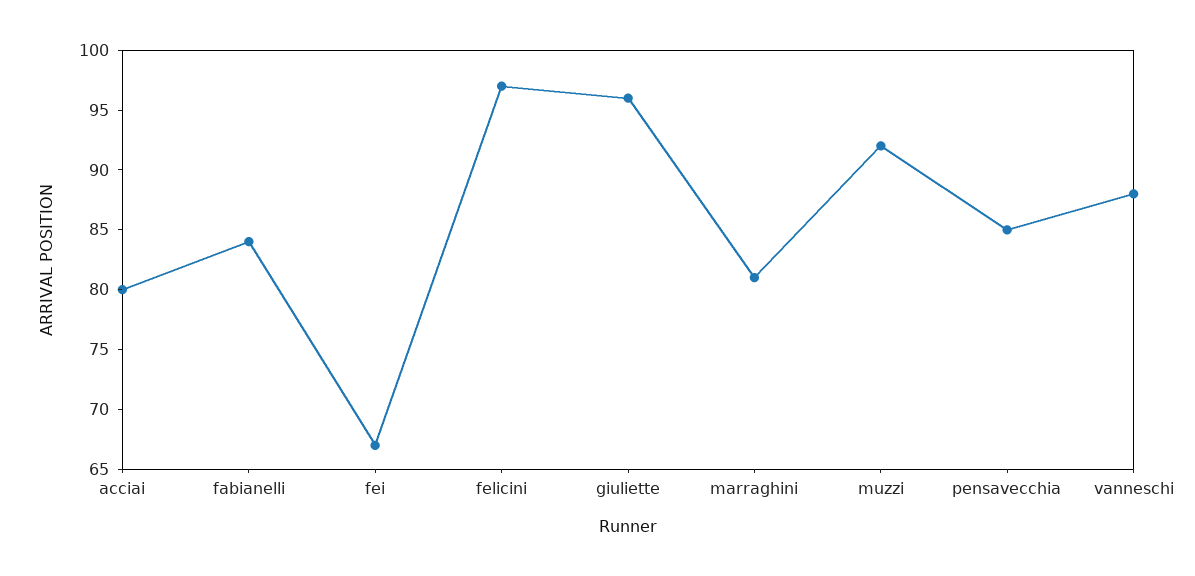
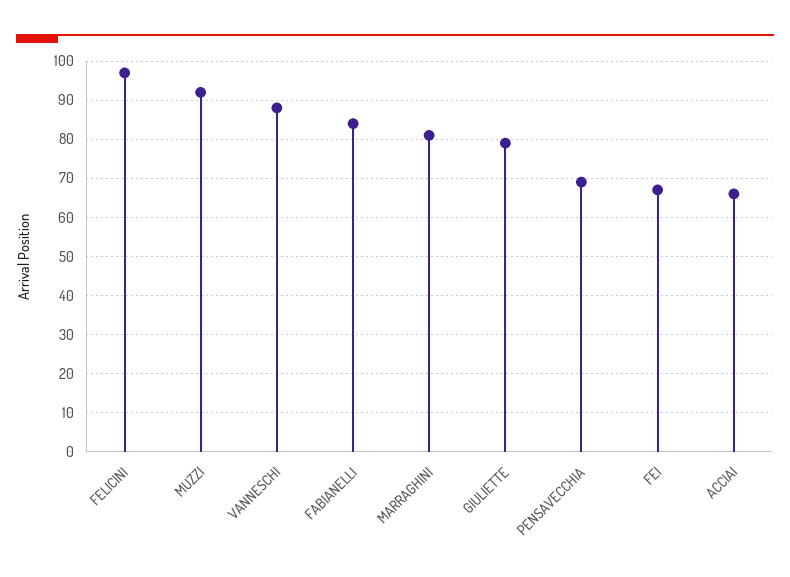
acciai: 80 -> 65
giuliette: 96 -> 80
pensavecchia: 85 -> 70

